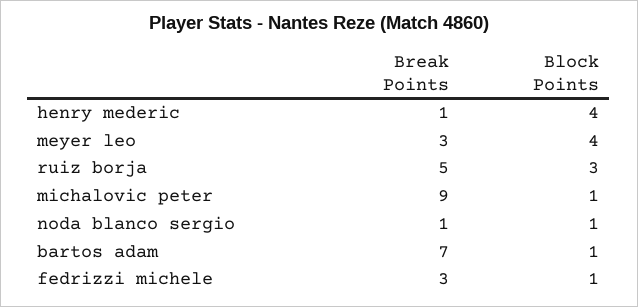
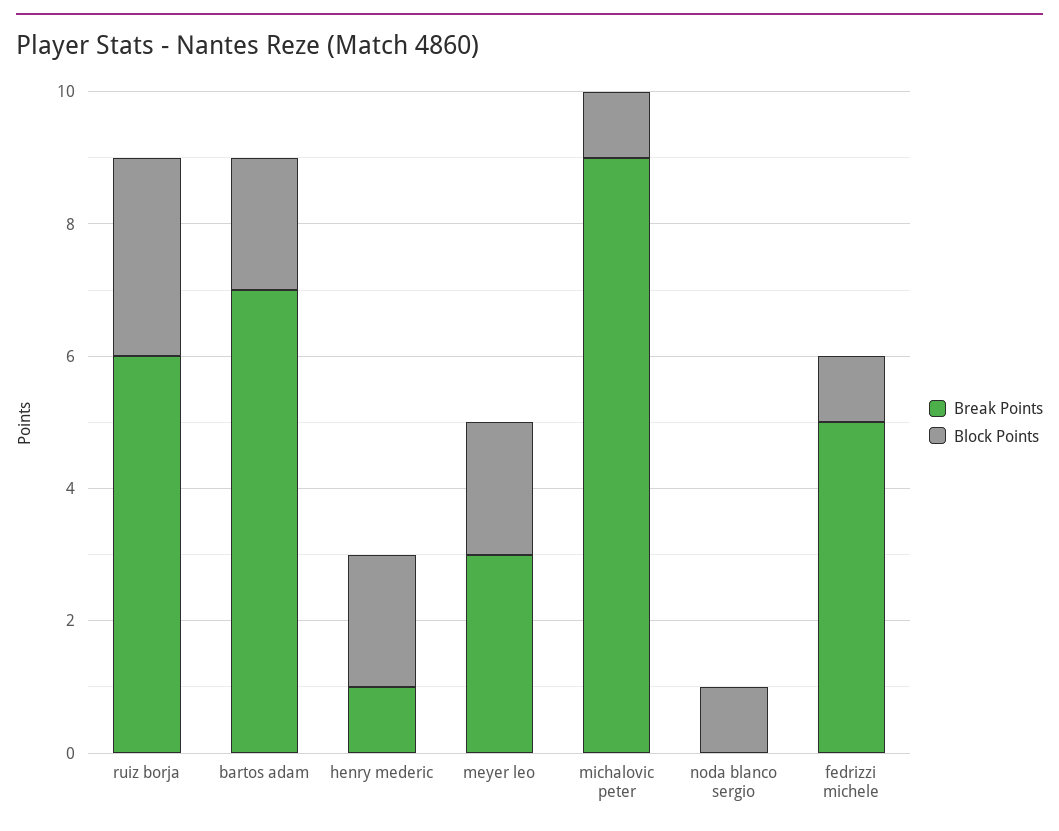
Block Points, henry mederic: 4 -> 2
Block Points, meyer leo: 4 -> 2
Break Points, ruiz borja: 5 -> 6
Break Points, noda blanco sergio: 1 -> 0
Block Points, bartos adam: 1 -> 2
Break Points, fedrizzi michele: 3 -> 5

